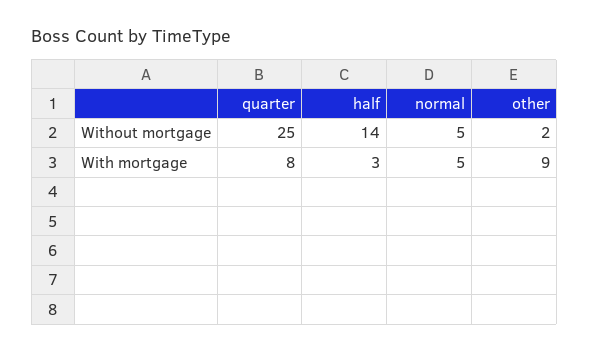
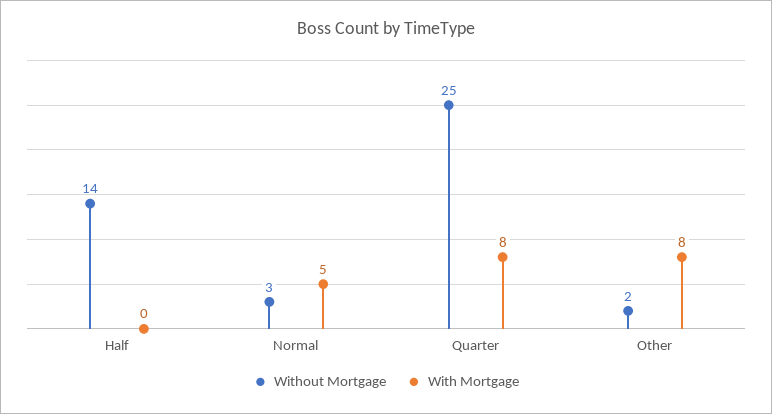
Without mortgage, normal: 5 -> 3
With mortgage, half: 3 -> 0
With mortgage, other: 9 -> 8

